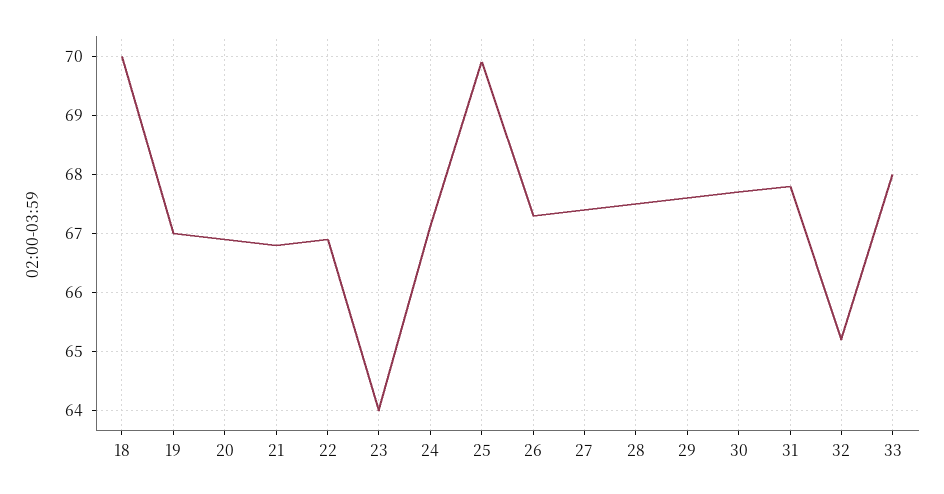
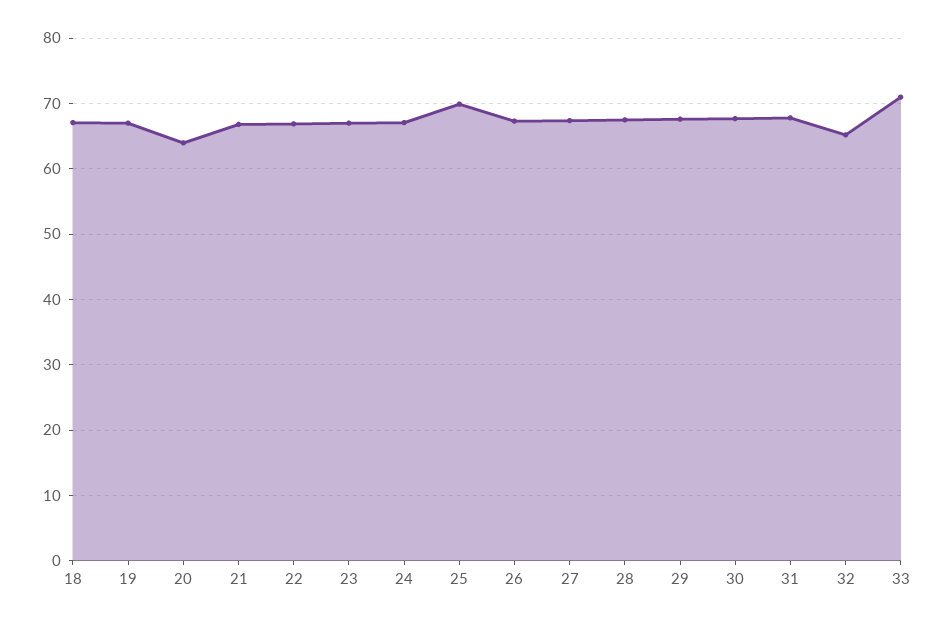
18: 70 -> 67
20: 67 -> 64
23: 64 -> 67
33: 68 -> 71

